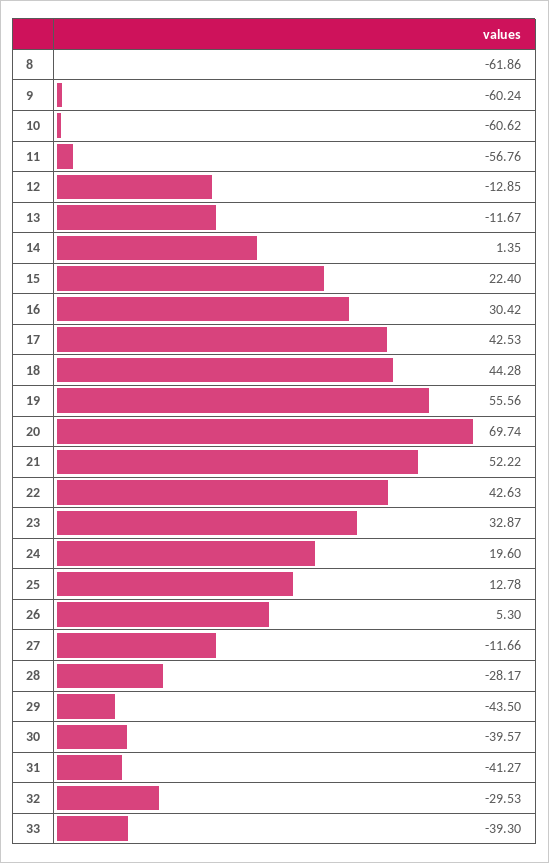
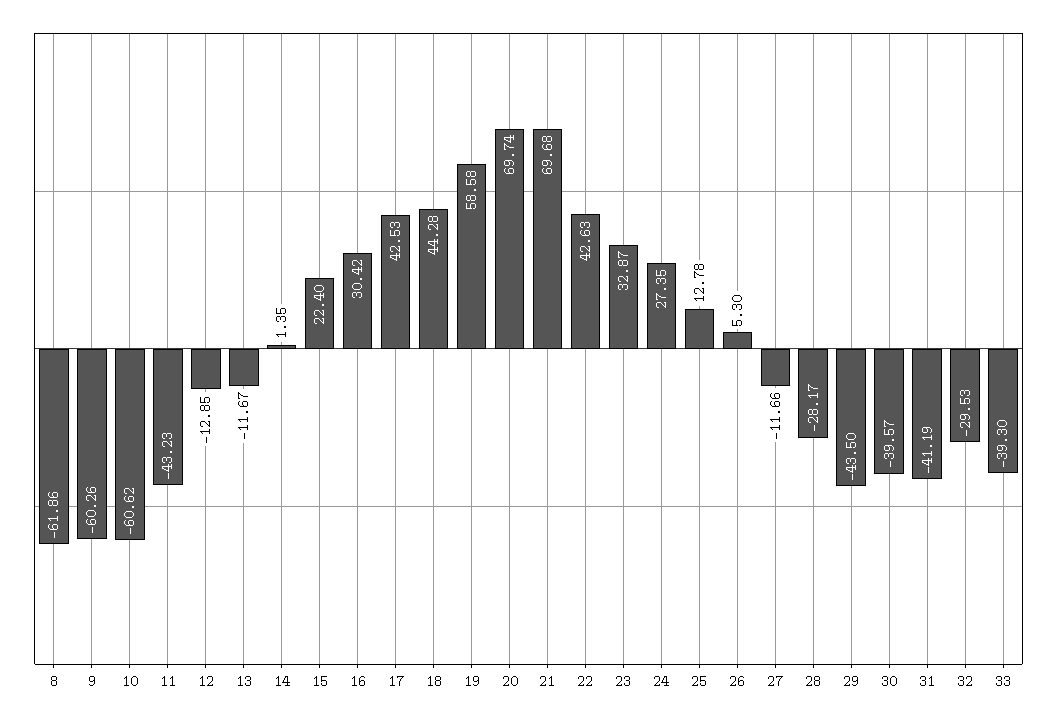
9: -60.24 -> -60.26
11: -56.76 -> -43.23
19: 55.56 -> 58.58
21: 52.22 -> 69.68
24: 19.6 -> 27.35
31: -41.27 -> -41.19

